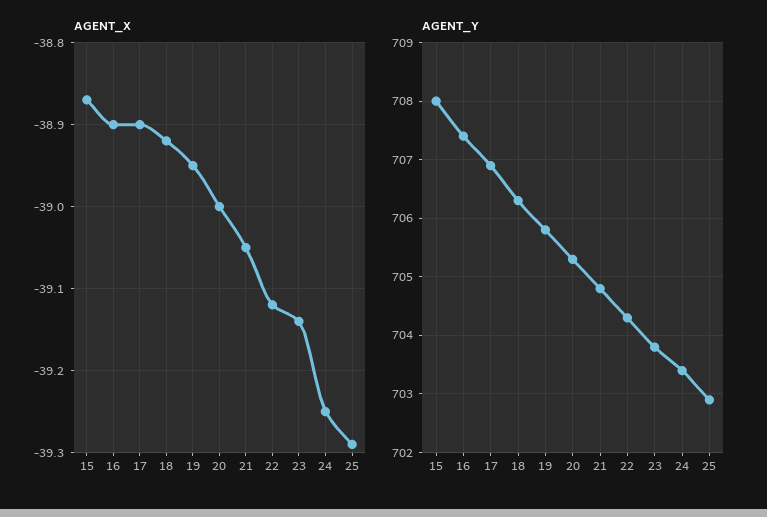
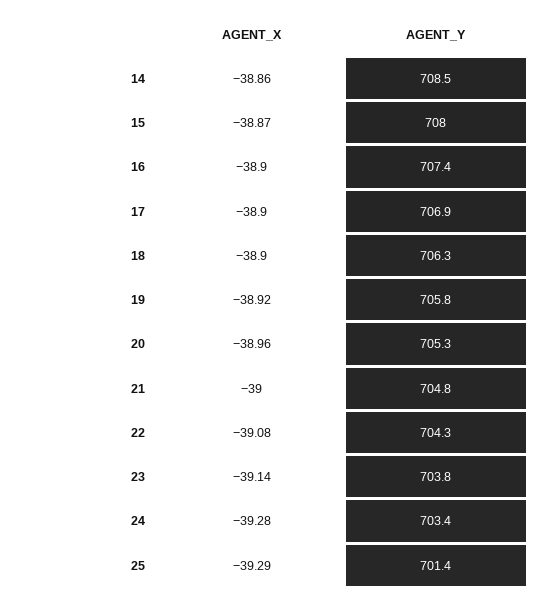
AGENT_X, 18: -38.92 -> -38.9
AGENT_X, 19: -38.95 -> -38.92
AGENT_X, 20: -39 -> -38.96
AGENT_X, 21: -39.05 -> -39
AGENT_X, 22: -39.12 -> -39.08
AGENT_X, 24: -39.25 -> -39.28
AGENT_Y, 25: 703 -> 701.4
AGENT_X, 14: none -> -38.86
AGENT_Y, 14: none -> 708.5

